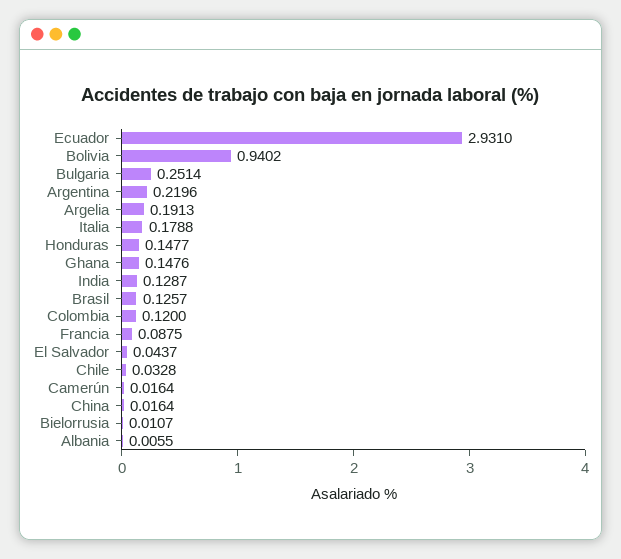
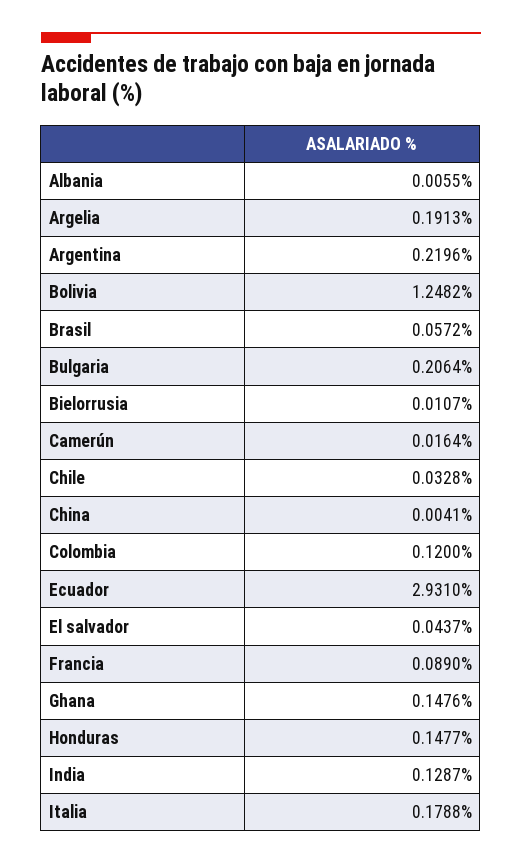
Bolivia: 0.9402 -> 1.2482
Bulgaria: 0.2514 -> 0.2064
Brasil: 0.1257 -> 0.0572
Francia: 0.0875 -> 0.089
China: 0.0164 -> 0.0041

